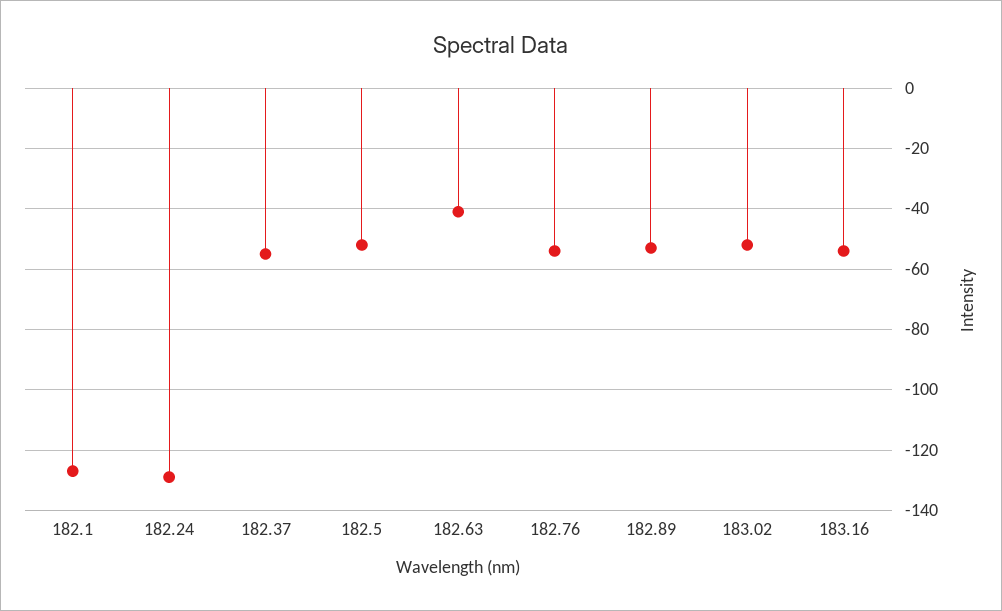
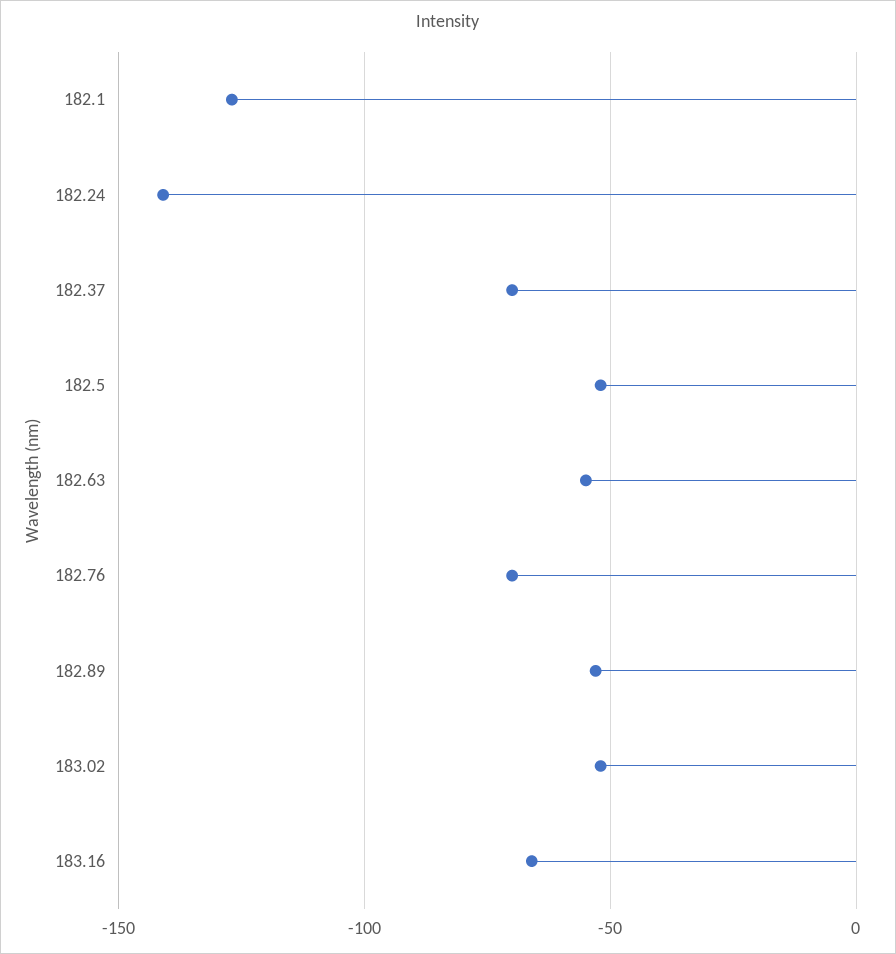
182.24: -130 -> -140
182.37: -55 -> -70
182.63: -40 -> -55
182.76: -55 -> -70
183.16: -55 -> -65

